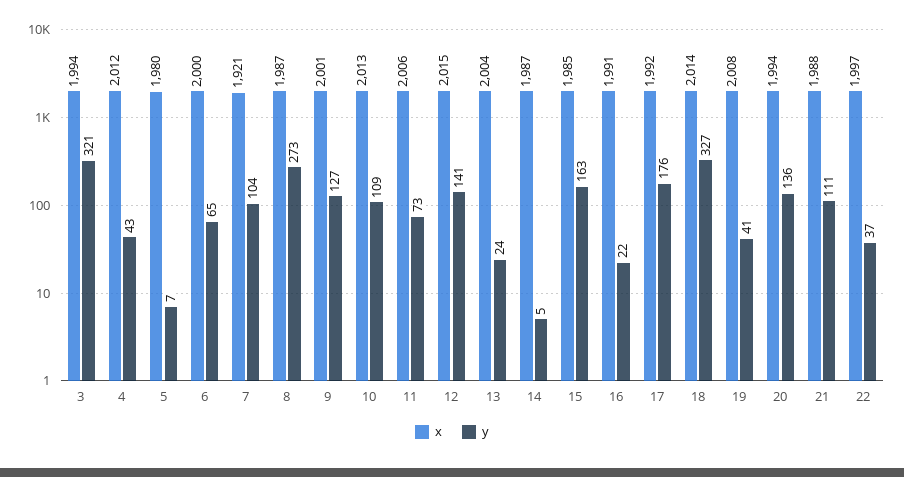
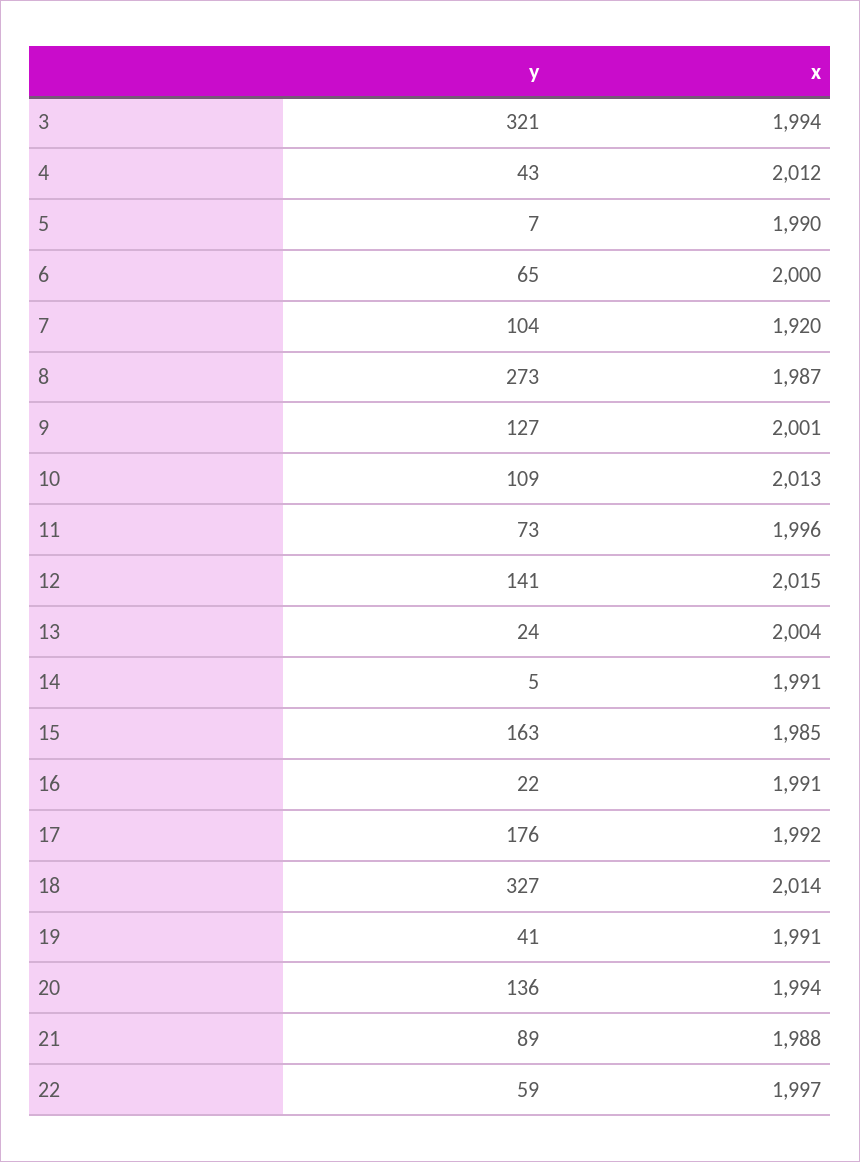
x, 5: 1980 -> 1990
x, 7: 1921 -> 1920
x, 11: 2006 -> 1996
x, 14: 1987 -> 1991
x, 19: 2008 -> 1991
y, 21: 111 -> 89
y, 22: 37 -> 59

